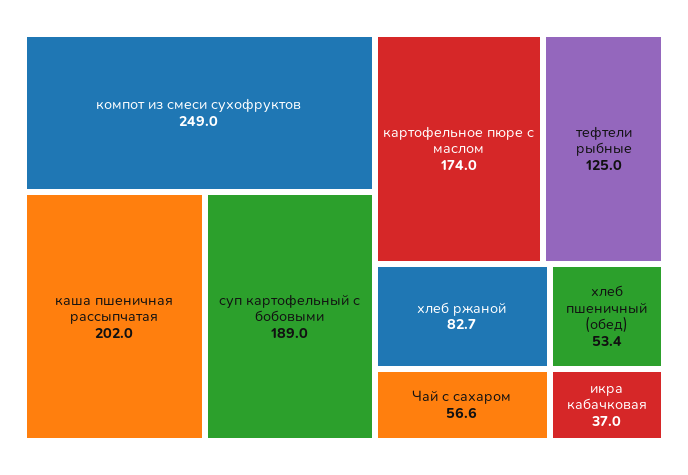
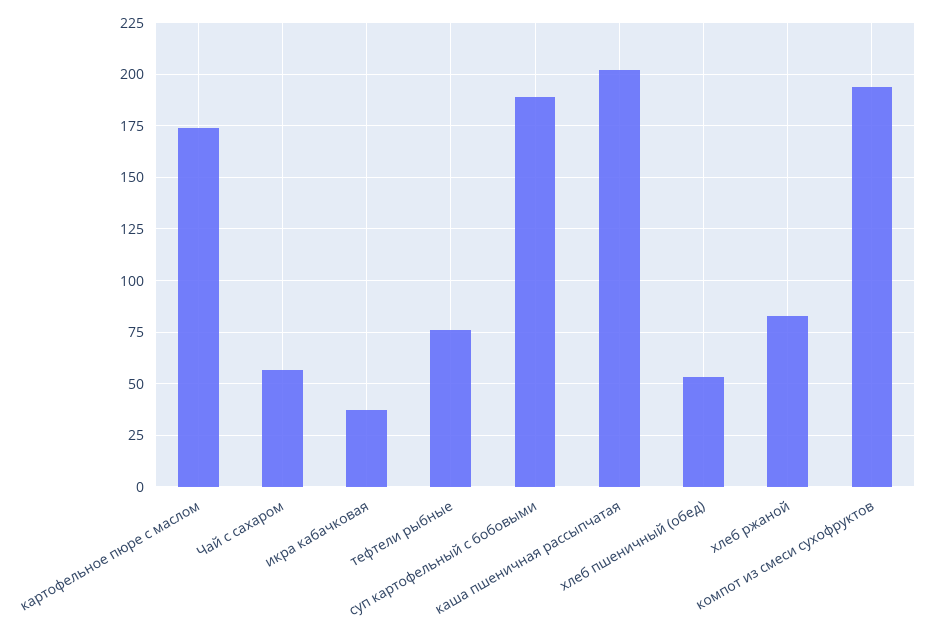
компот из смеси сухофруктов: 249 -> 195
тефтели рыбные: 125 -> 75

